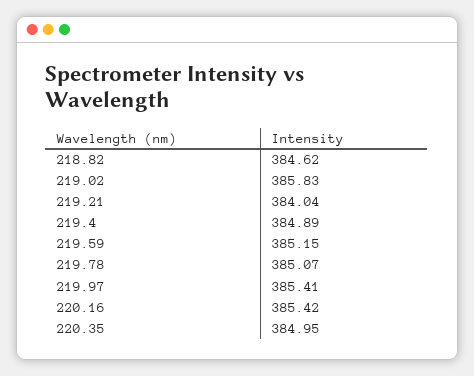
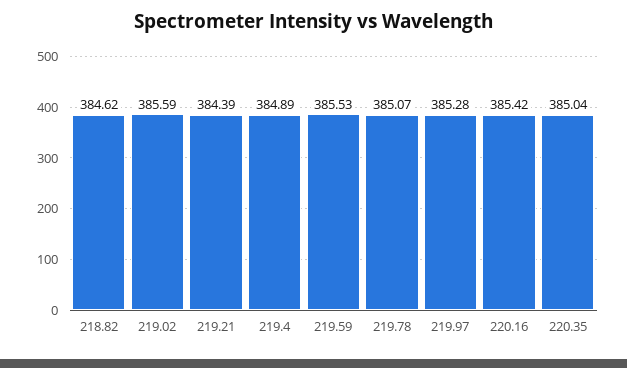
219.02: 385.83 -> 385.59
219.21: 384.04 -> 384.39
219.59: 385.15 -> 385.53
219.97: 385.41 -> 385.28
220.35: 384.95 -> 385.04

